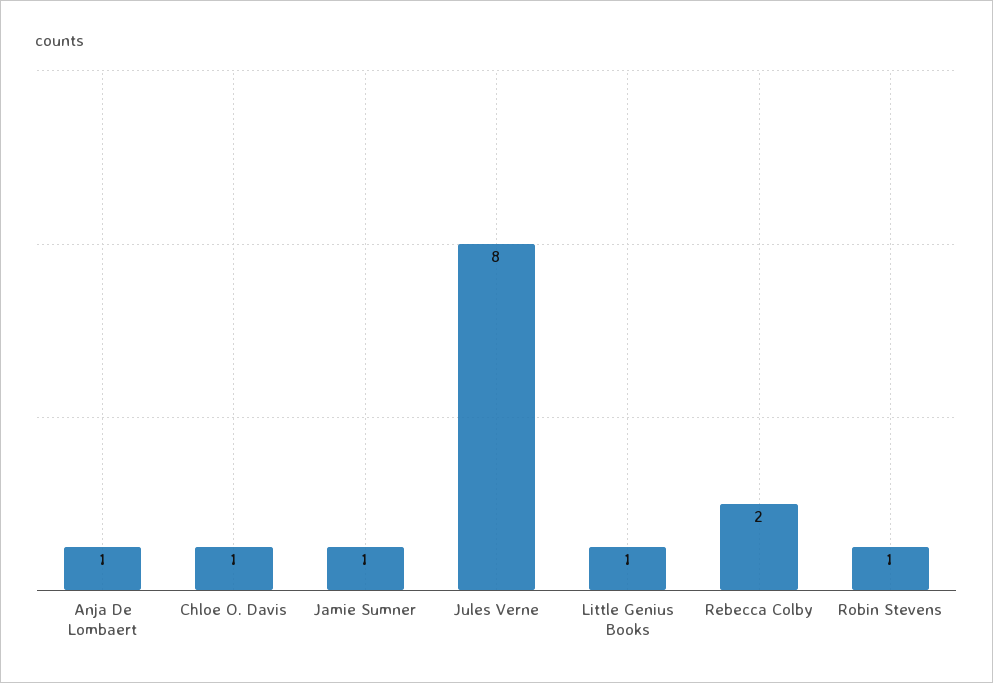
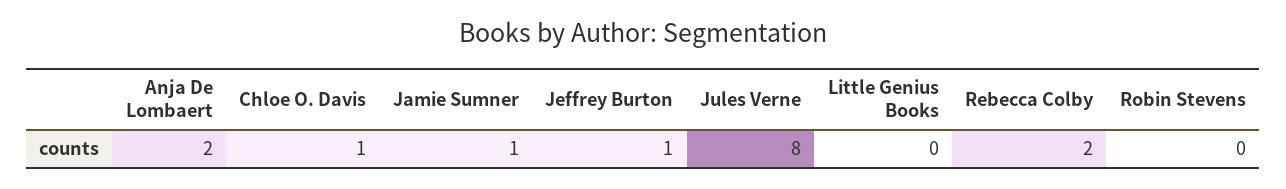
Anja De Lombaert: 1 -> 2
Little Genius Books: 1 -> 0
Robin Stevens: 1 -> 0
Jeffrey Burton: none -> 1

